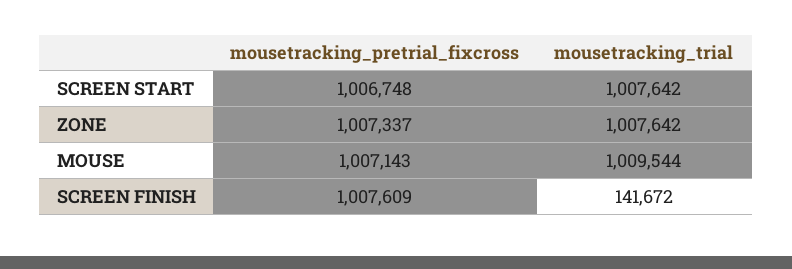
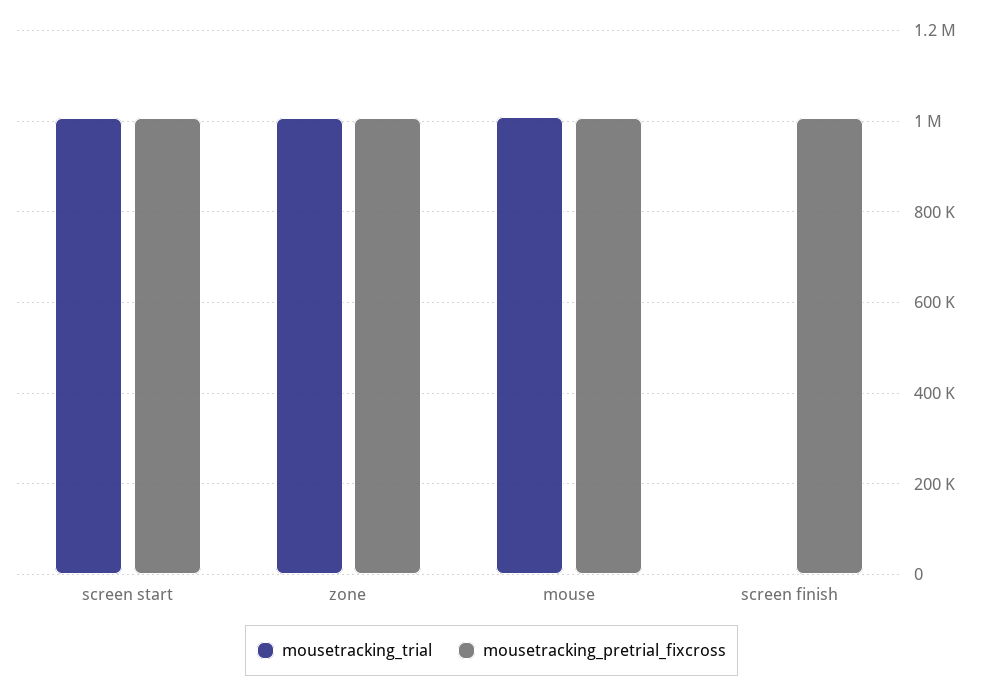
mousetracking_trial, SCREEN FINISH: 141672 -> 0

